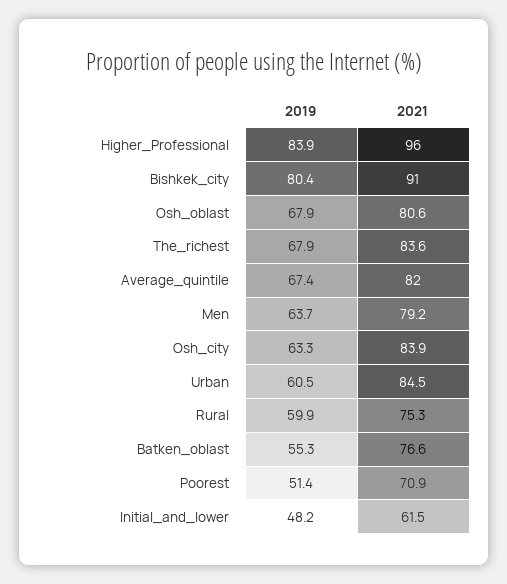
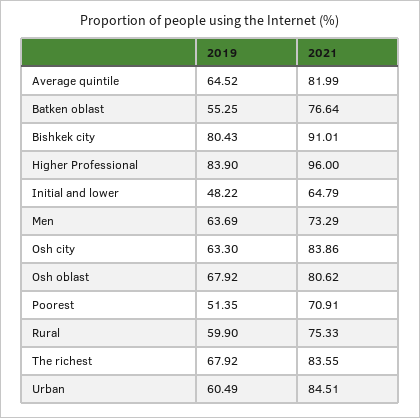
2019, Average_quintile: 67.4 -> 64.52
2021, Men: 79.2 -> 73.29
2021, Initial_and_lower: 61.5 -> 64.79

